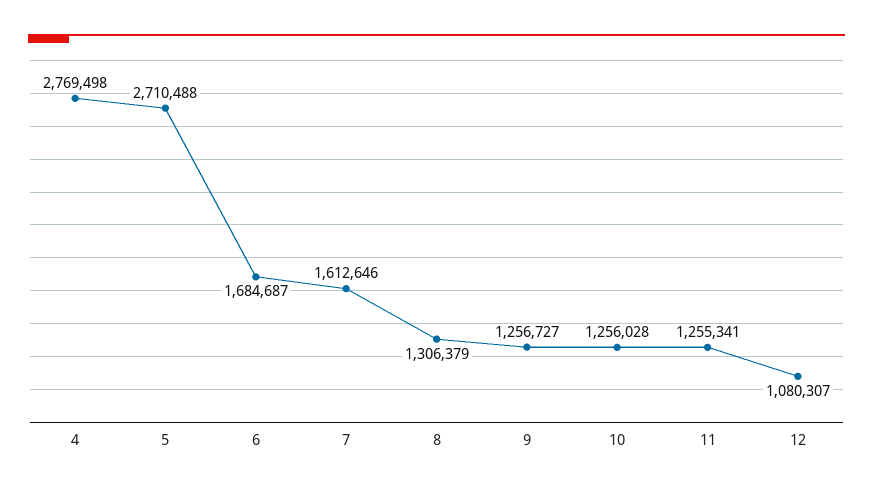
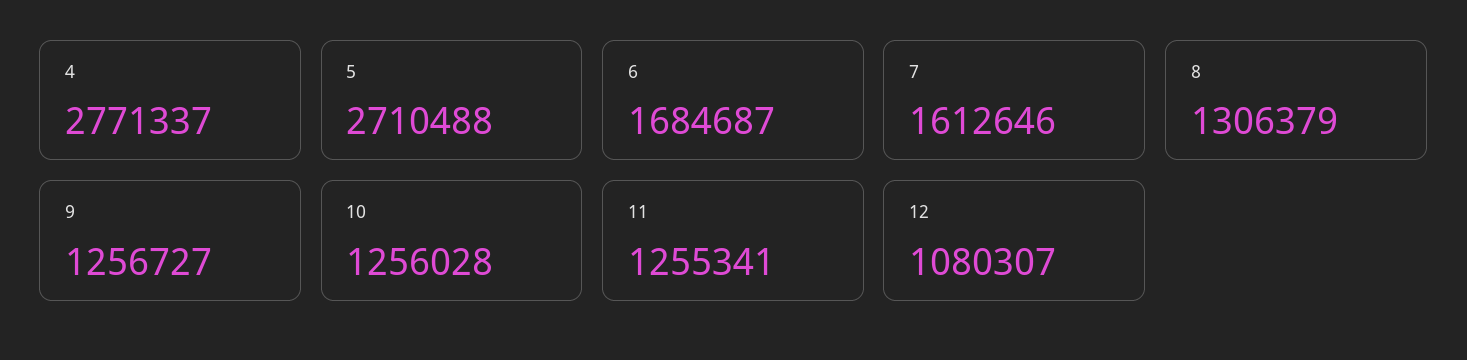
4: 2769498 -> 2771337

